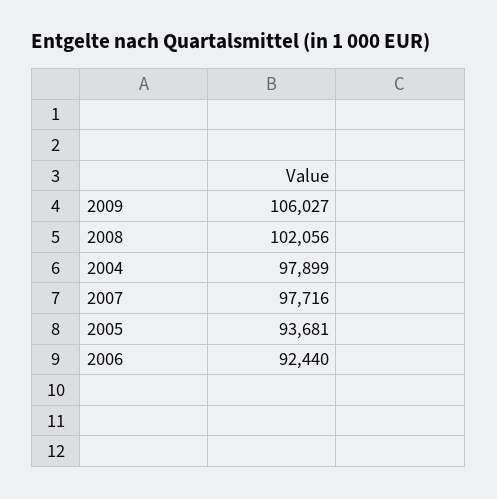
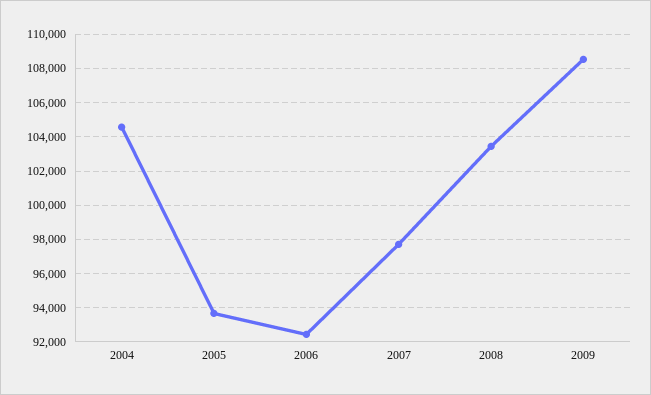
2009: 106027 -> 108500
2008: 102056 -> 103500
2004: 97899 -> 104500

